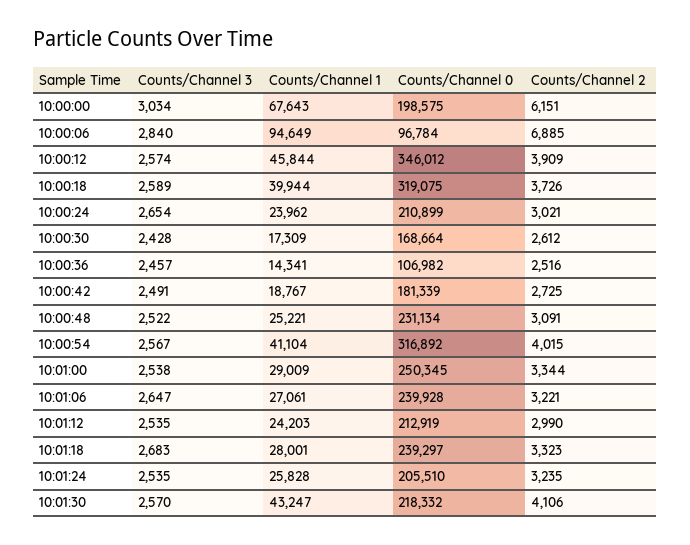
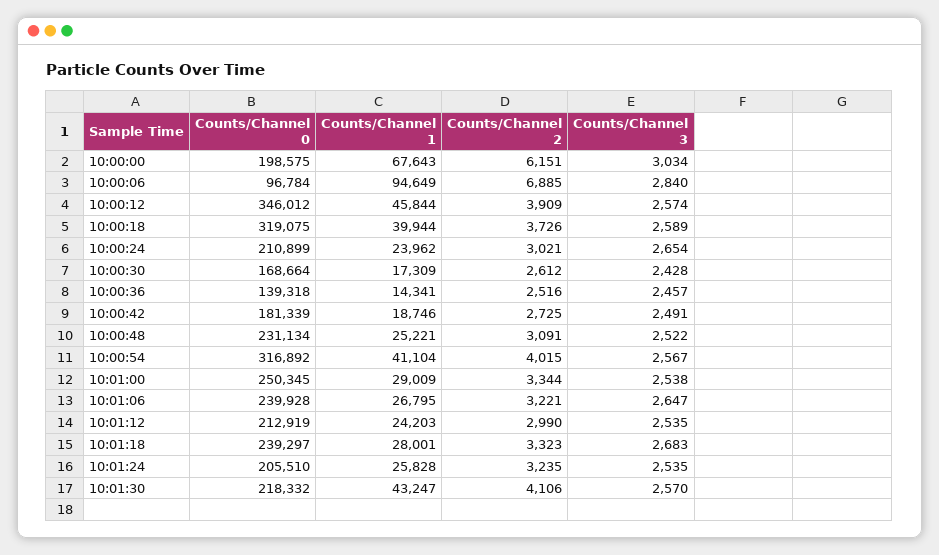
Counts/Channel 0, 10:00:36: 106982 -> 139318
Counts/Channel 1, 10:00:42: 18767 -> 18746
Counts/Channel 1, 10:01:06: 27061 -> 26795

